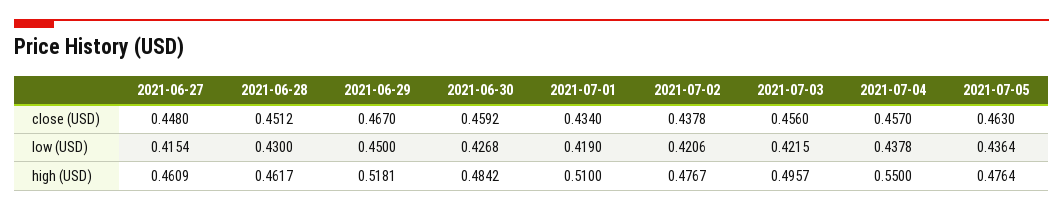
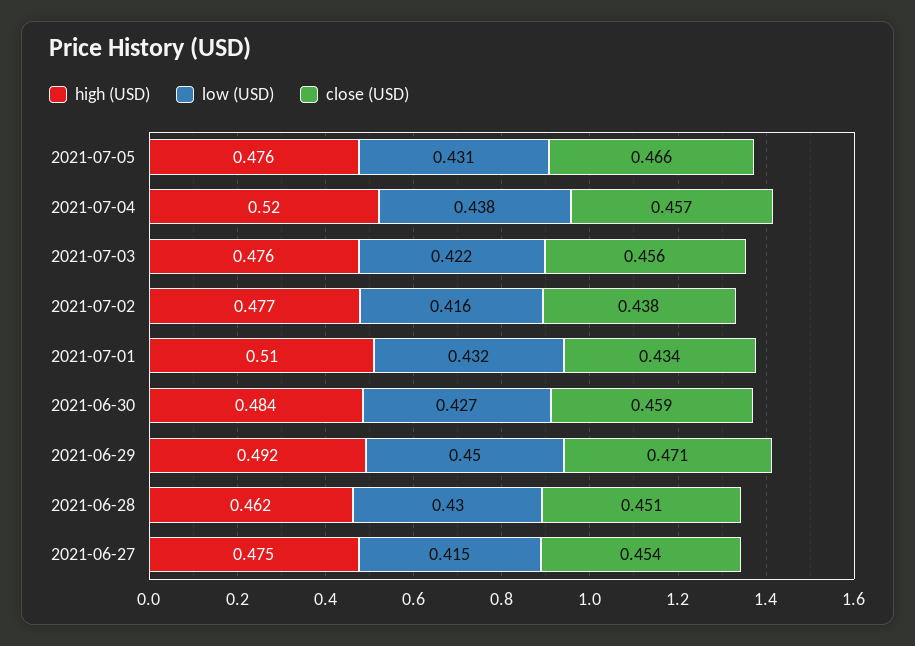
close (USD), 2021-06-27: 0.448 -> 0.454
close (USD), 2021-06-29: 0.467 -> 0.471
close (USD), 2021-07-05: 0.463 -> 0.466
low (USD), 2021-07-01: 0.419 -> 0.432
low (USD), 2021-07-02: 0.4206 -> 0.416
low (USD), 2021-07-05: 0.4364 -> 0.431
high (USD), 2021-06-27: 0.4609 -> 0.475
high (USD), 2021-06-29: 0.5181 -> 0.492
high (USD), 2021-07-03: 0.4957 -> 0.476
high (USD), 2021-07-04: 0.55 -> 0.52

